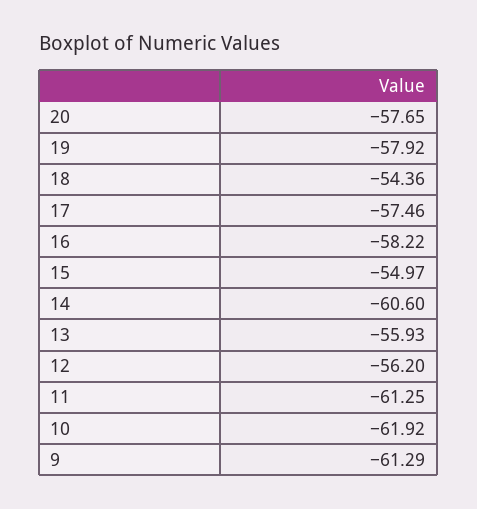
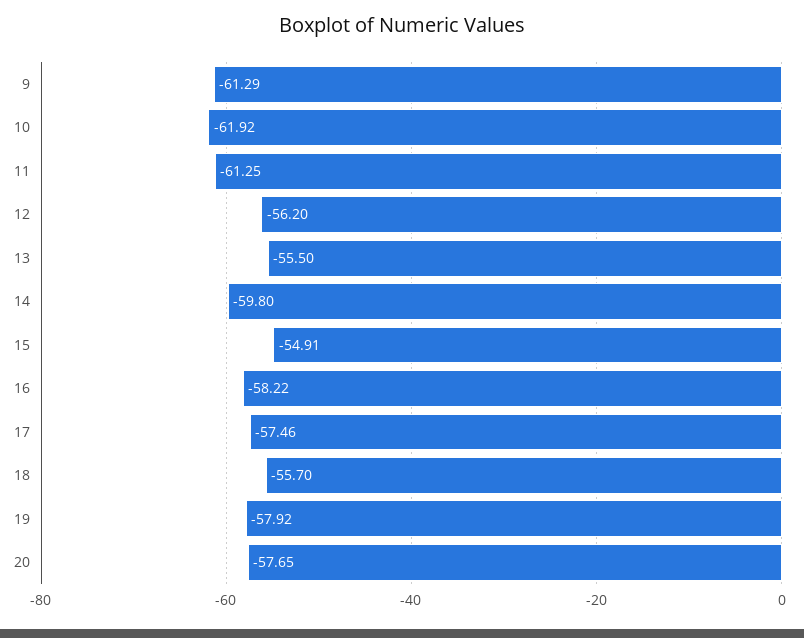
18: -54.36 -> -55.7
15: -54.97 -> -54.91
14: -60.6 -> -59.8
13: -55.93 -> -55.5

